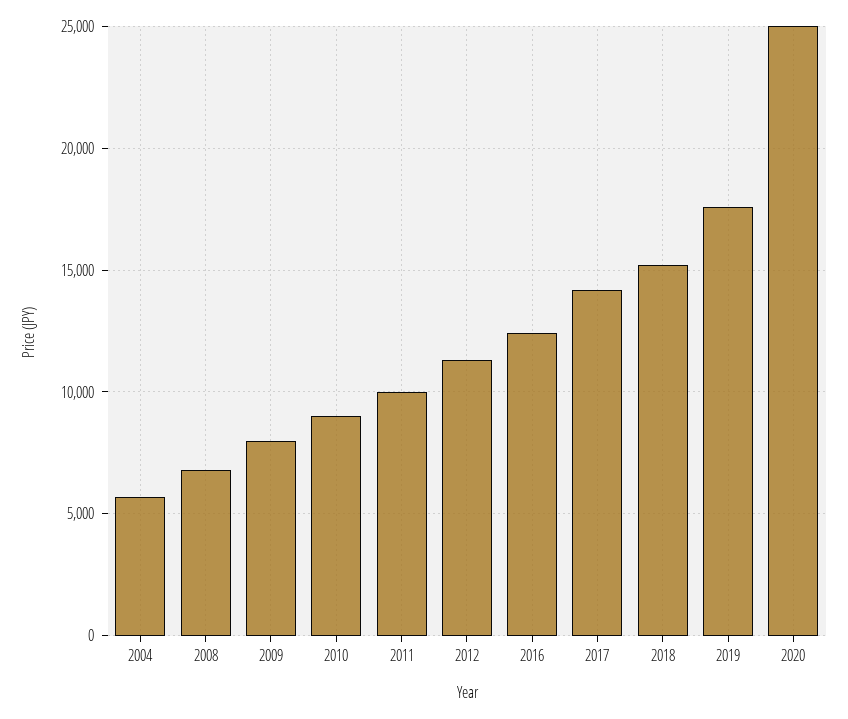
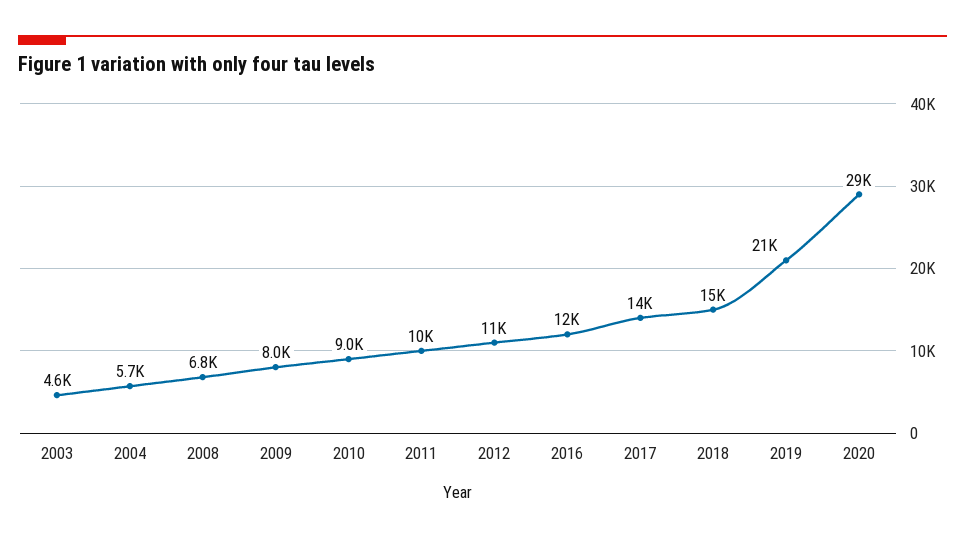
2019: 17500 -> 21000
2020: 25000 -> 29000
2003: none -> 4600

